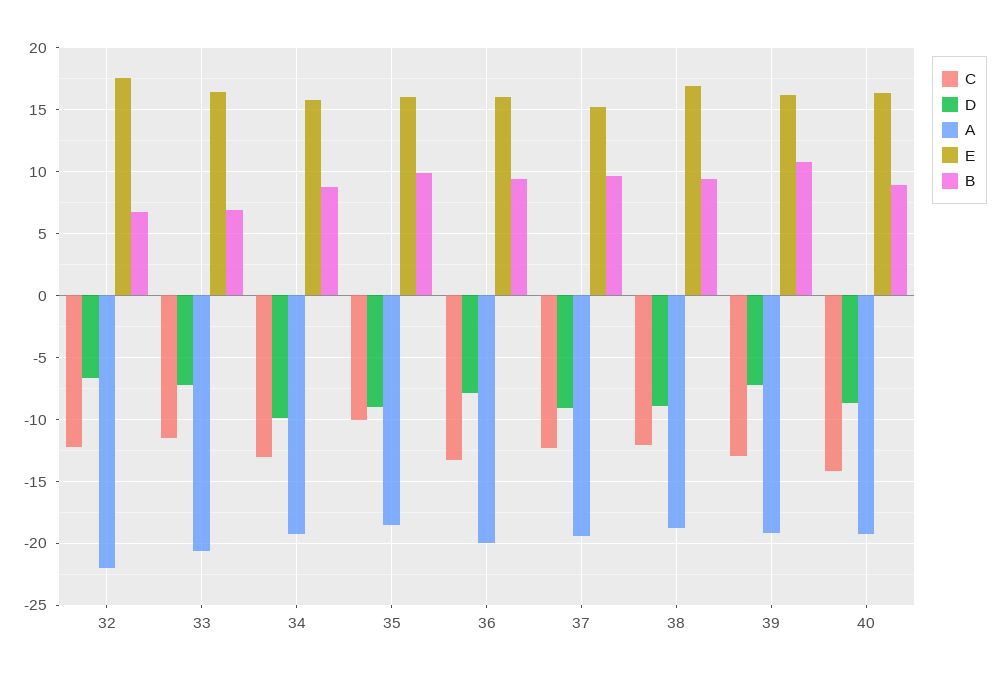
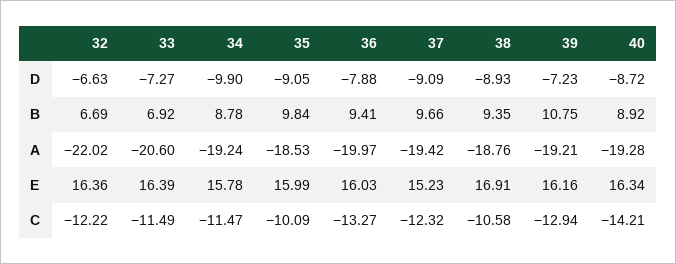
E, 32: 17.5 -> 16.36
C, 34: -13 -> -11.47
C, 38: -12 -> -10.58

